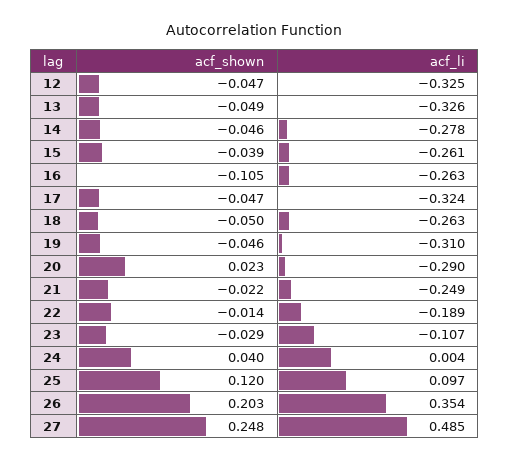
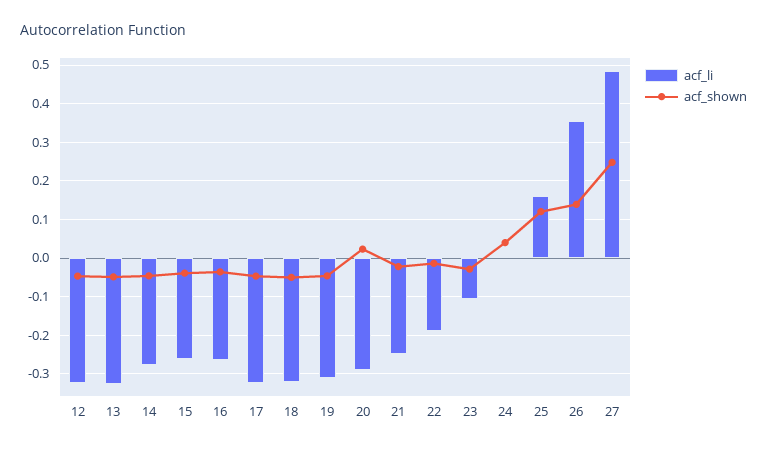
acf_shown, 16: -0.105 -> -0.04
acf_li, 18: -0.263 -> -0.32
acf_li, 25: 0.097 -> 0.16
acf_shown, 26: 0.203 -> 0.14

